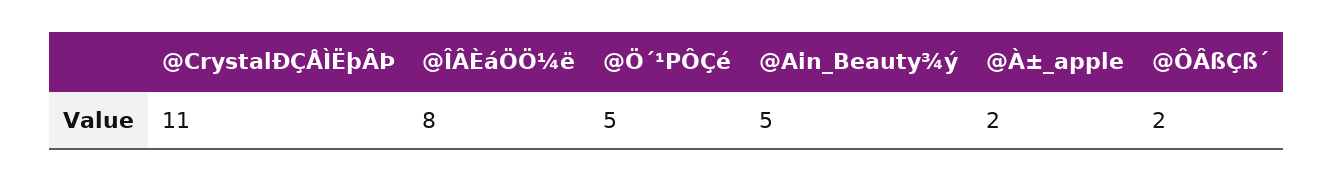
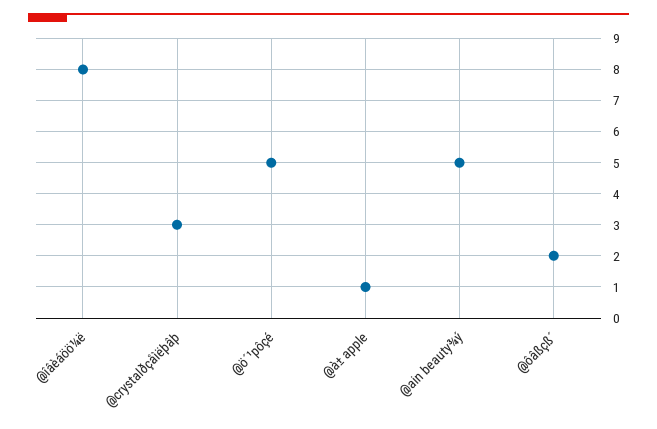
@CrystalÐÇÅÌËþÂÞ: 11 -> 3
@À±_apple: 2 -> 1

